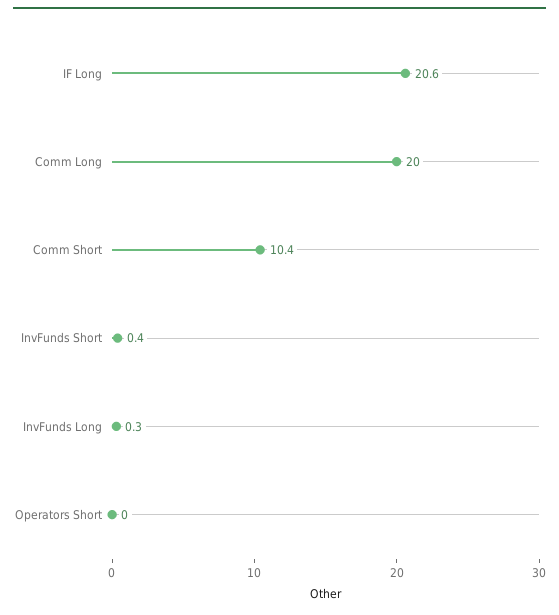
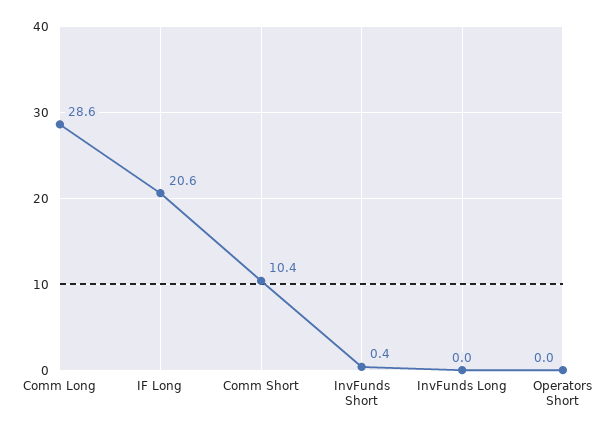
Comm Long: 20 -> 28.6
InvFunds Long: 0.3 -> 0

